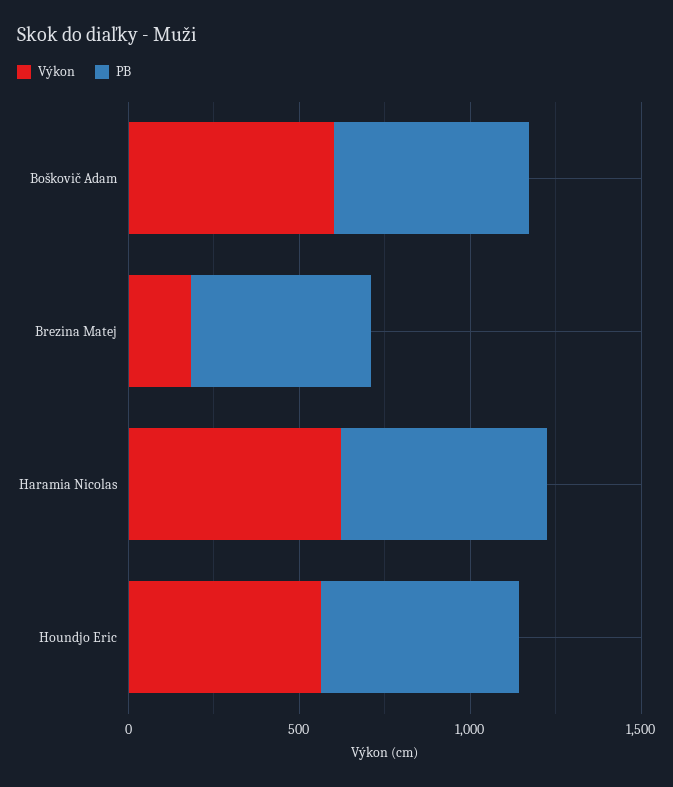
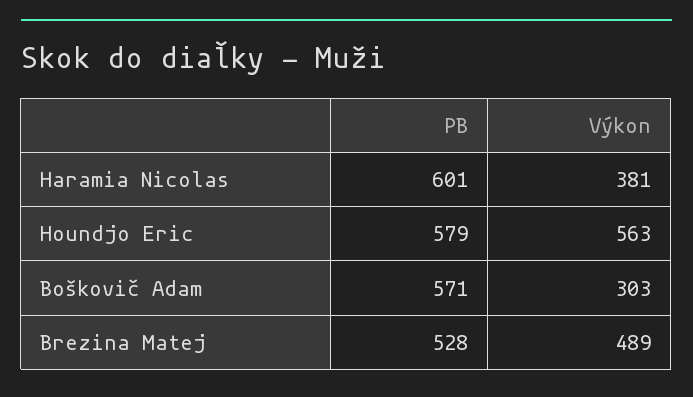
Výkon, Boškovič Adam: 600 -> 303
Výkon, Brezina Matej: 200 -> 489
Výkon, Haramia Nicolas: 600 -> 381

